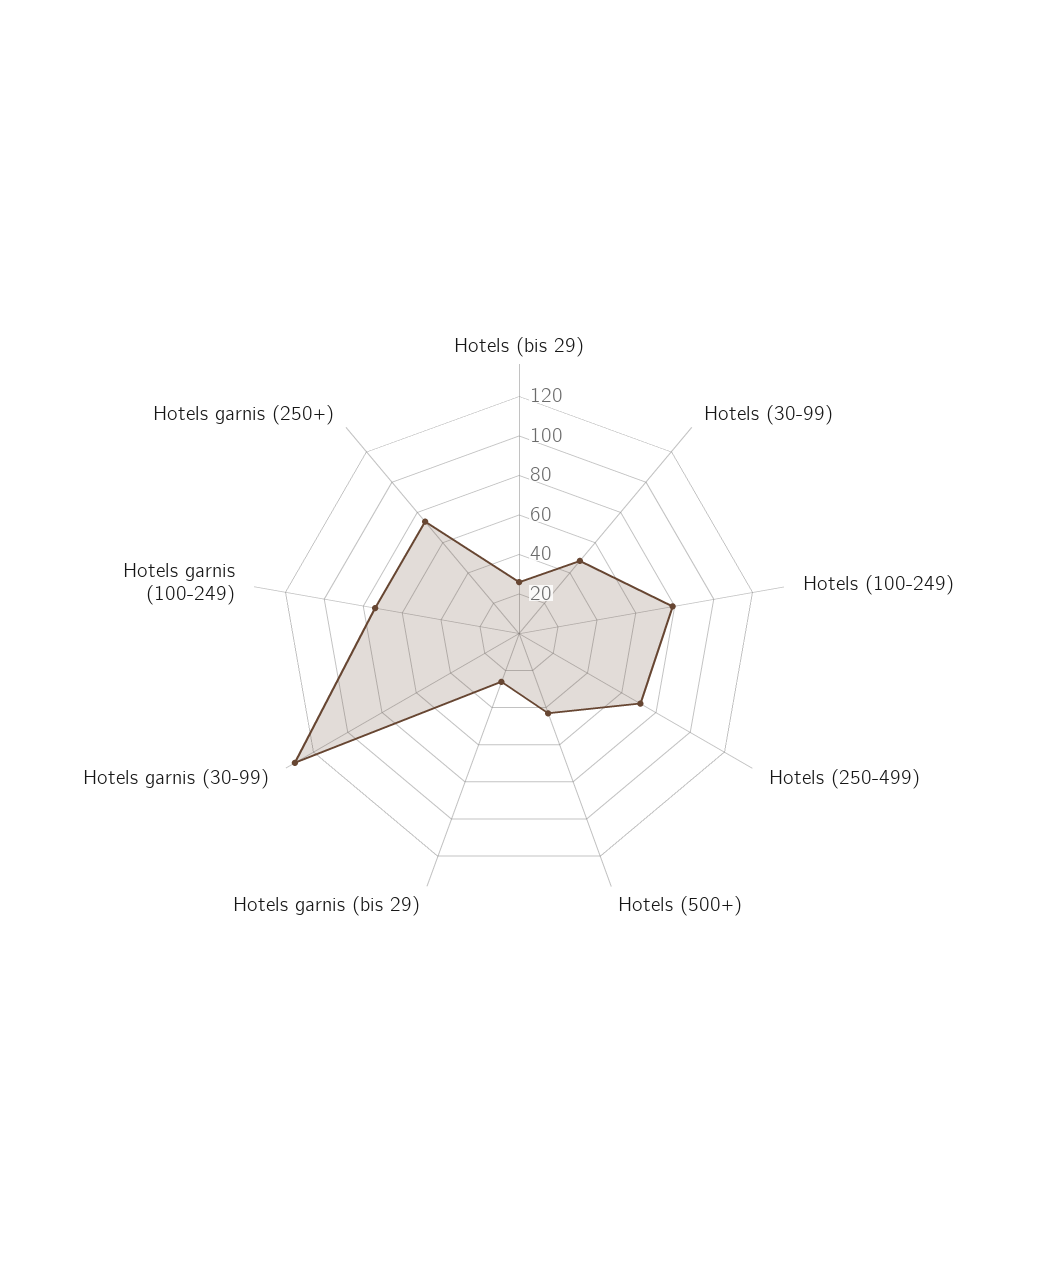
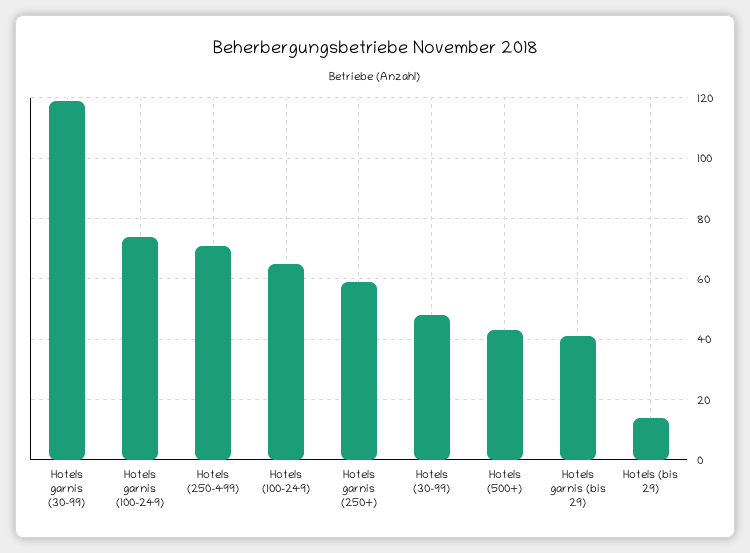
Hotels (bis 29): 25 -> 15
Hotels (100-249): 80 -> 65
Hotels garnis (bis 29): 25 -> 40
Hotels garnis (30-99): 130 -> 120
Hotels garnis (250+): 75 -> 60

